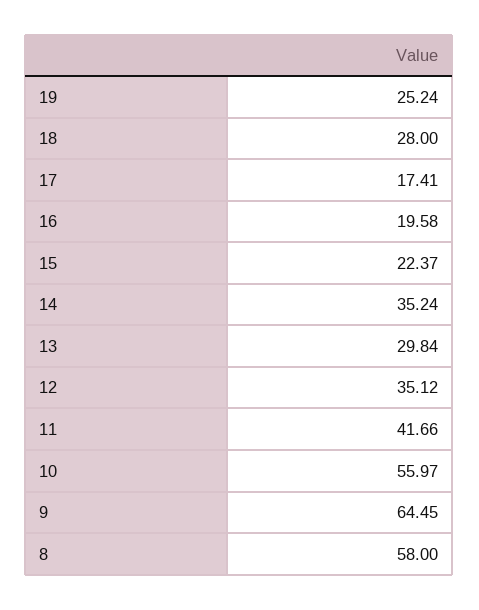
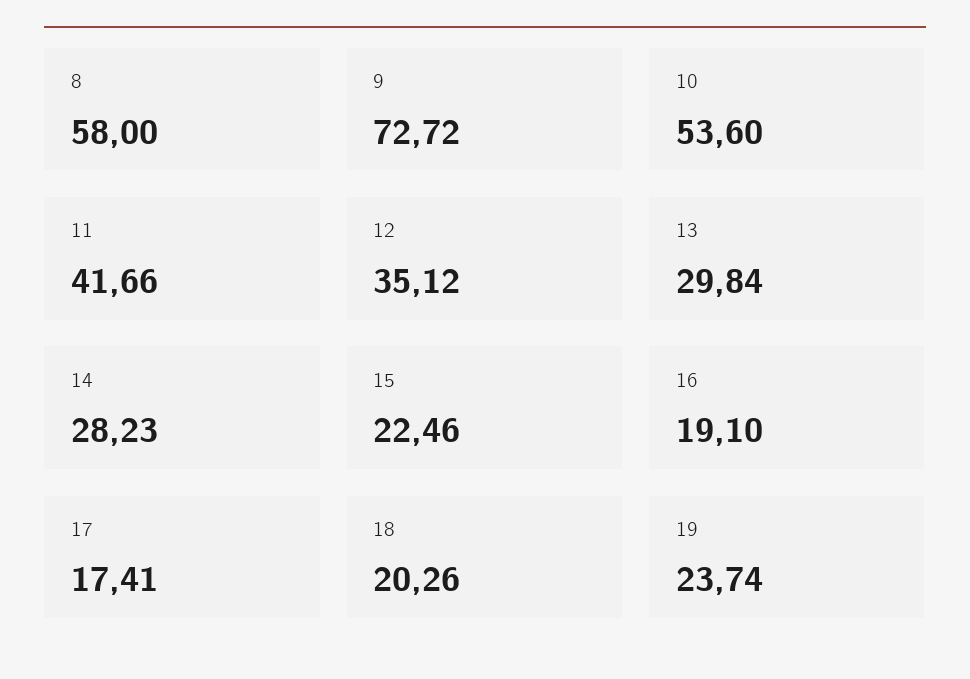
19: 25.24 -> 23.74
18: 28 -> 20.26
16: 19.58 -> 19.1
15: 22.37 -> 22.46
14: 35.24 -> 28.23
10: 55.97 -> 53.6
9: 64.45 -> 72.72

